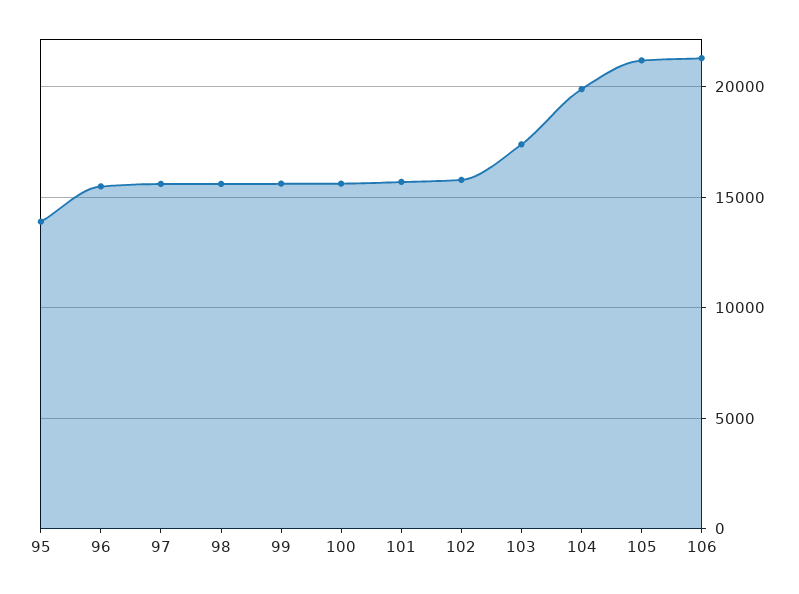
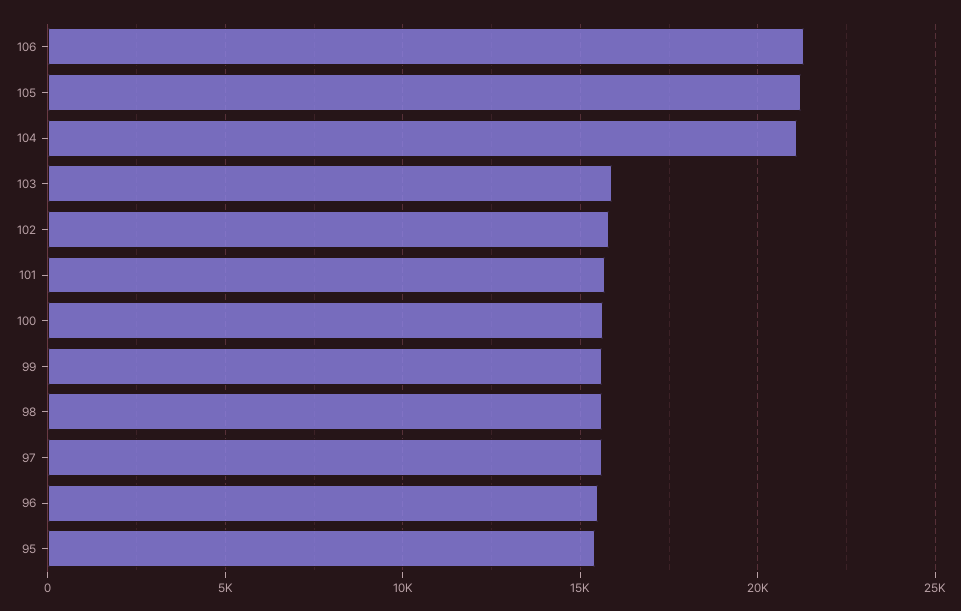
95: 14000 -> 15500
103: 17500 -> 16000
104: 20000 -> 21000

